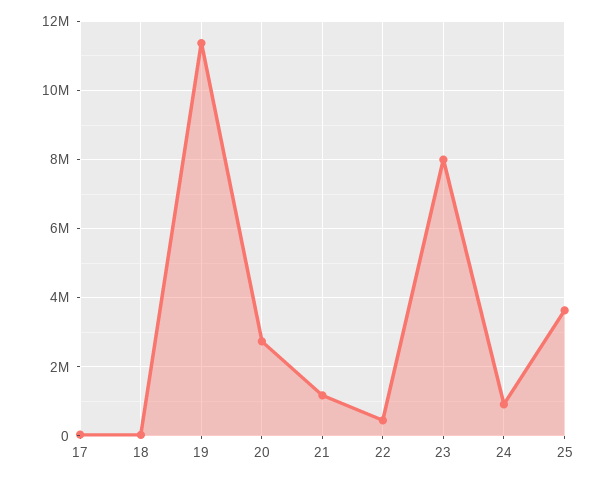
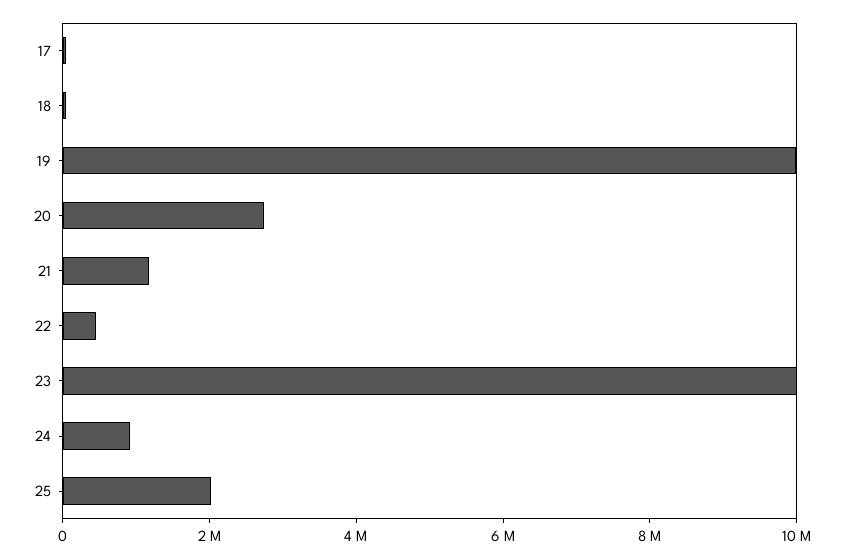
19: 11400000 -> 10000000
23: 8000000 -> 10000000
25: 3600000 -> 2000000

